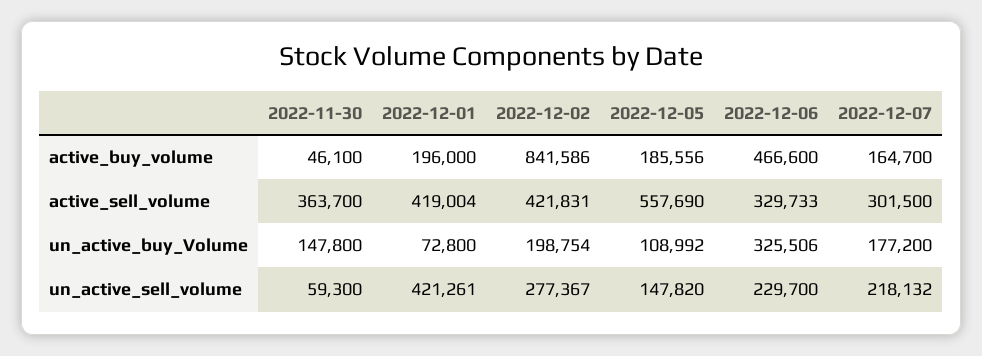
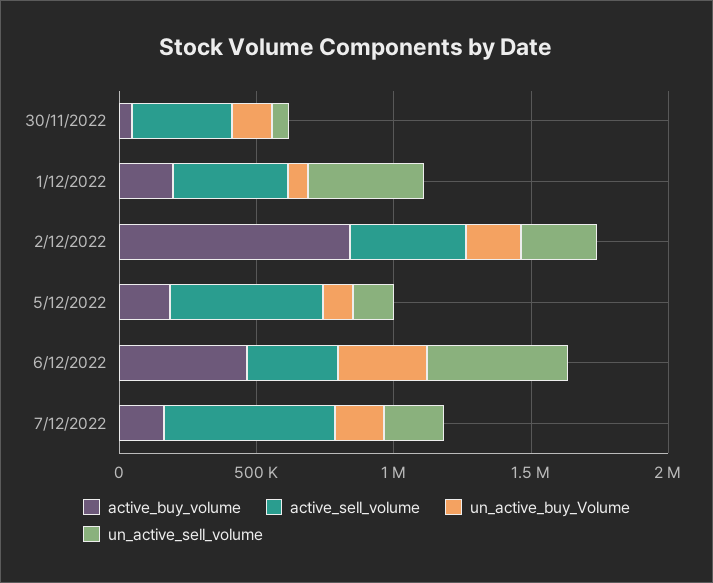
active_sell_volume, 2022-12-07: 301500 -> 600000
un_active_sell_volume, 2022-12-06: 229700 -> 500000

